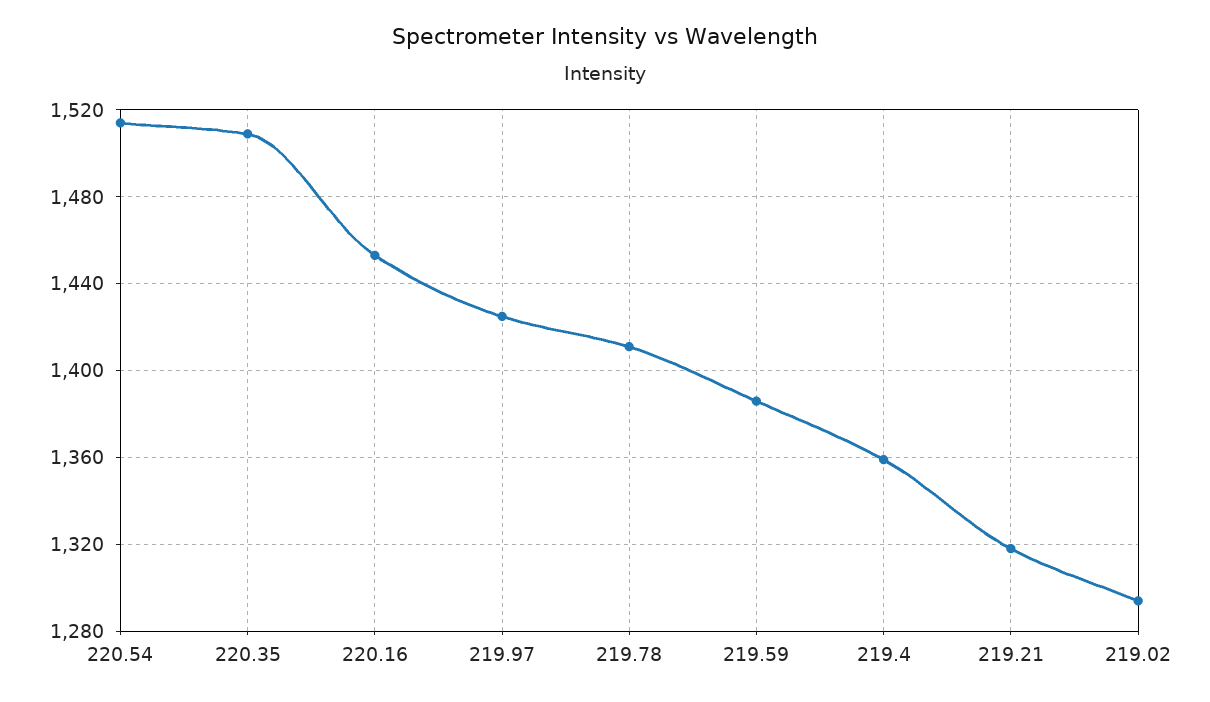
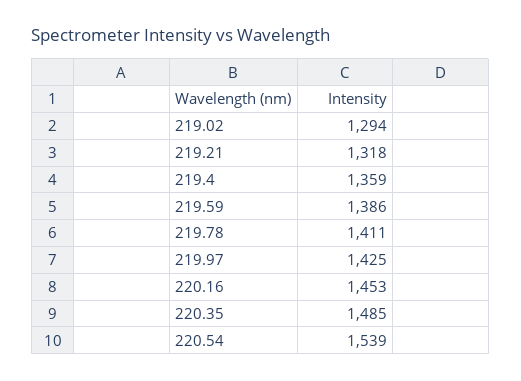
220.54: 1515 -> 1539
220.35: 1510 -> 1485

